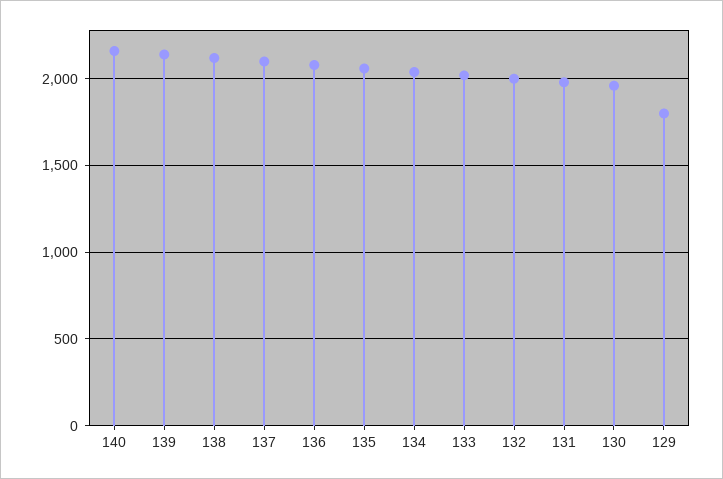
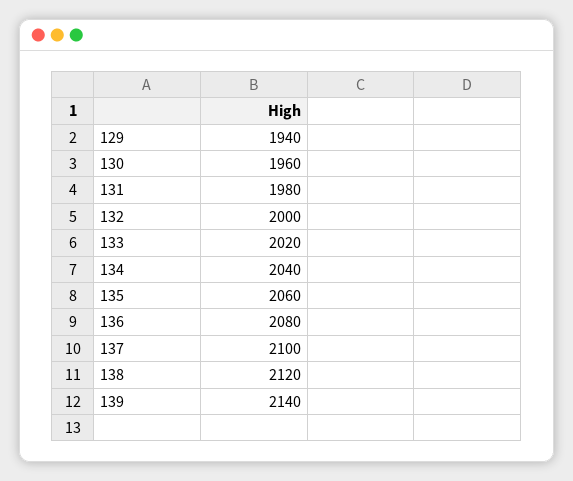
140: 2150 -> none
129: 1800 -> 1940

